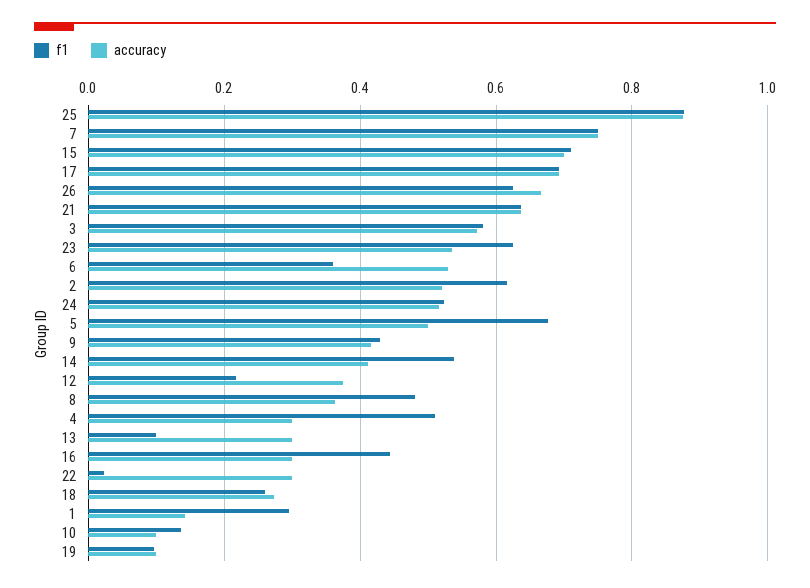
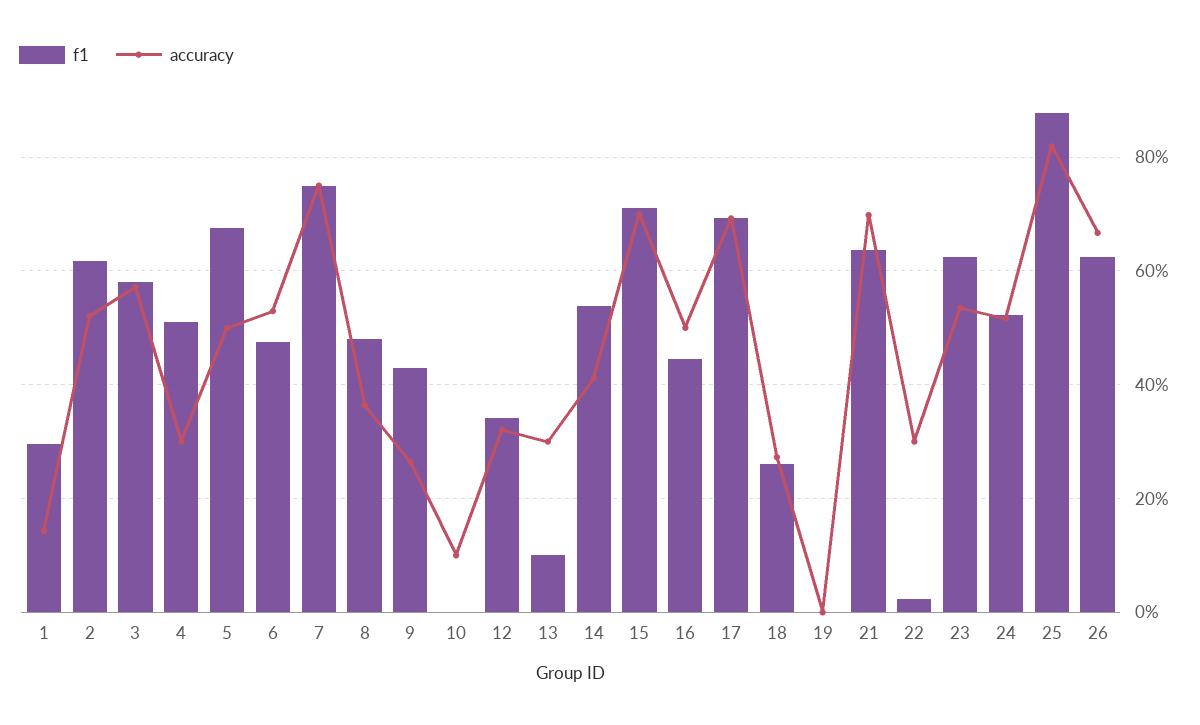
accuracy, 25: 0.88 -> 0.82
accuracy, 21: 0.64 -> 0.7
f1, 6: 0.36 -> 0.48
accuracy, 9: 0.42 -> 0.26
f1, 12: 0.22 -> 0.34
accuracy, 12: 0.38 -> 0.32
accuracy, 16: 0.3 -> 0.5
f1, 10: 0.14 -> 0
f1, 19: 0.1 -> 0
accuracy, 19: 0.1 -> 0

